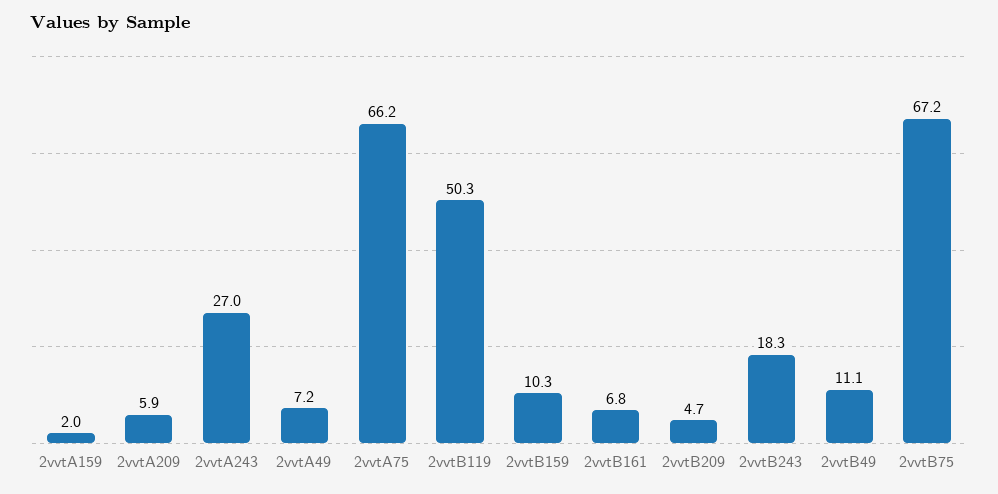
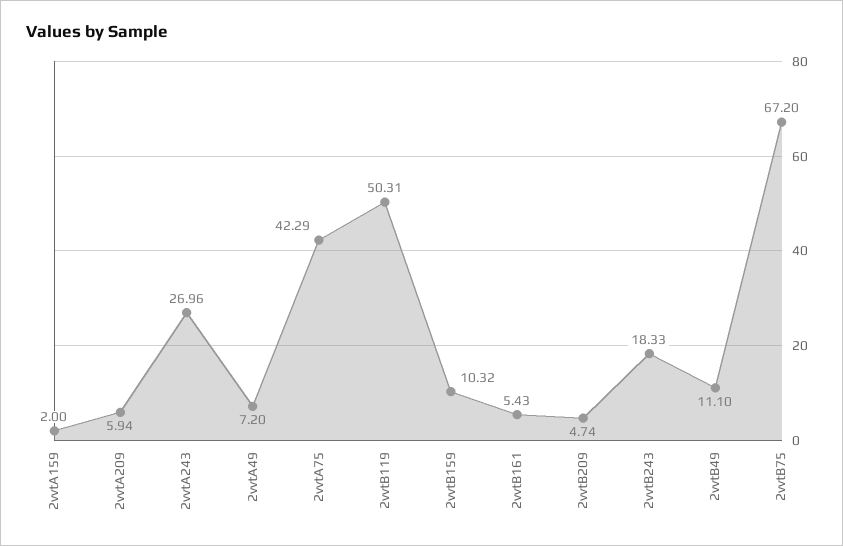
2vvtA75: 66.2 -> 42.29
2vvtB161: 6.8 -> 5.43

